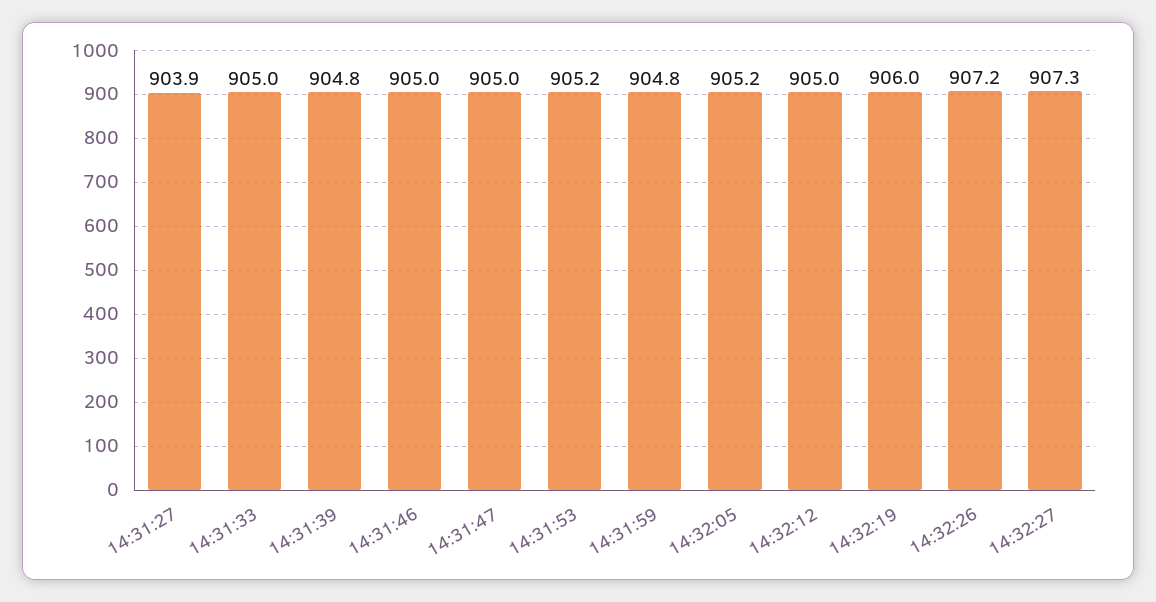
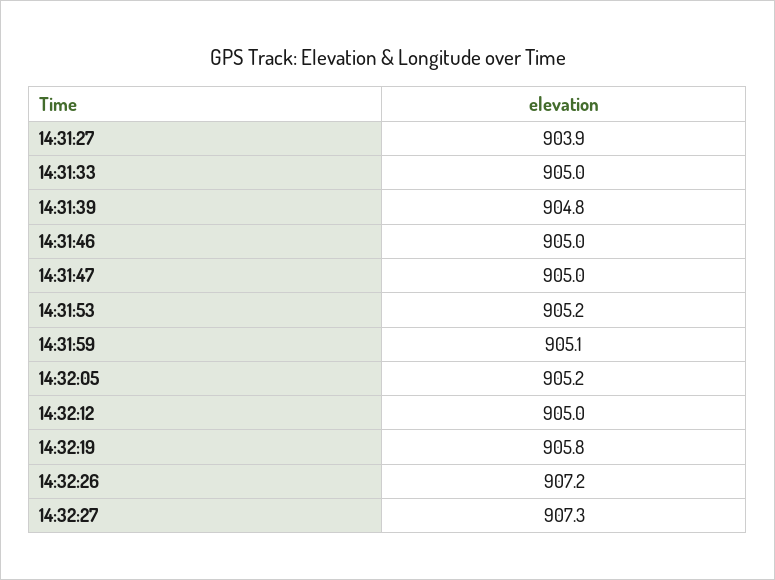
14:31:59: 904.8 -> 905.1
14:32:19: 906 -> 905.8

